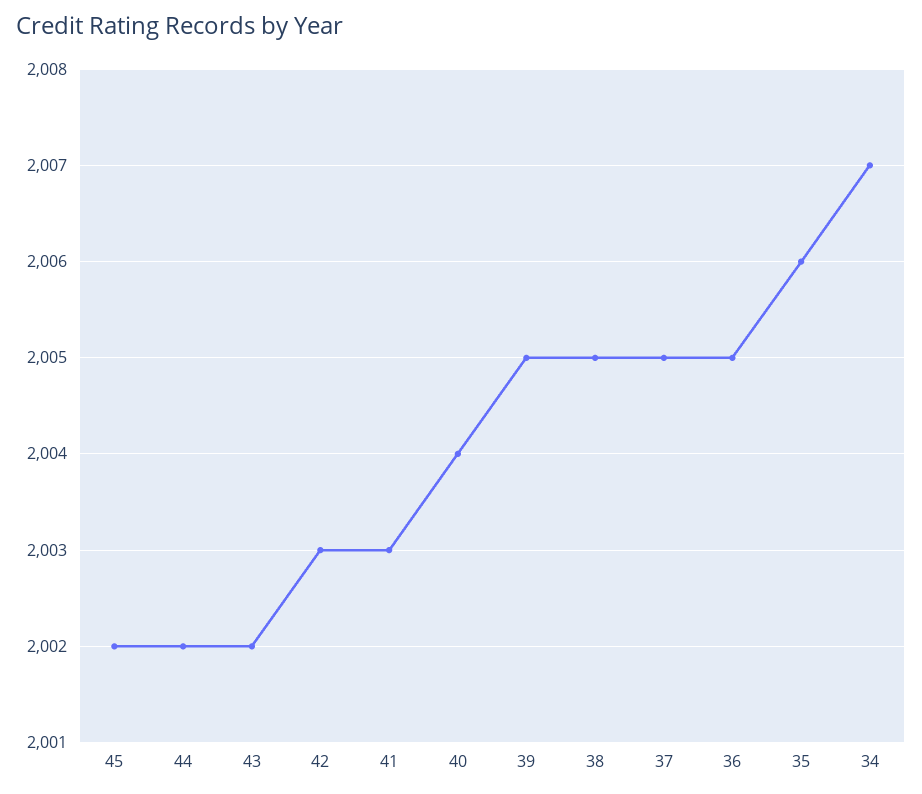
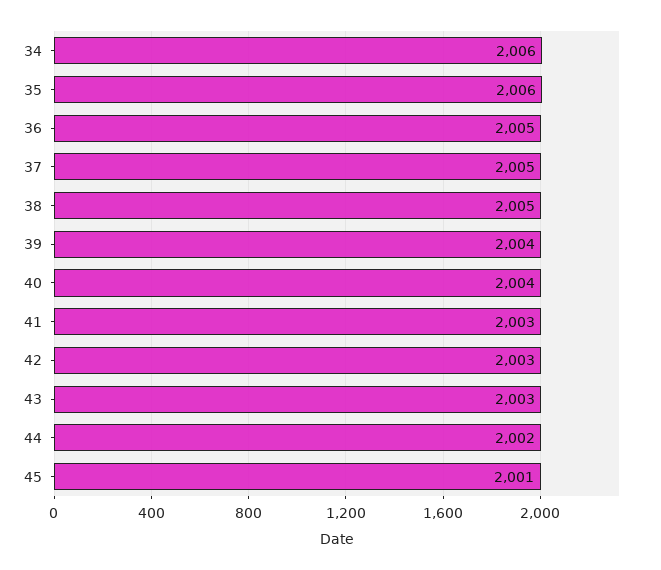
45: 2002 -> 2001
43: 2002 -> 2003
39: 2005 -> 2004
34: 2007 -> 2006

